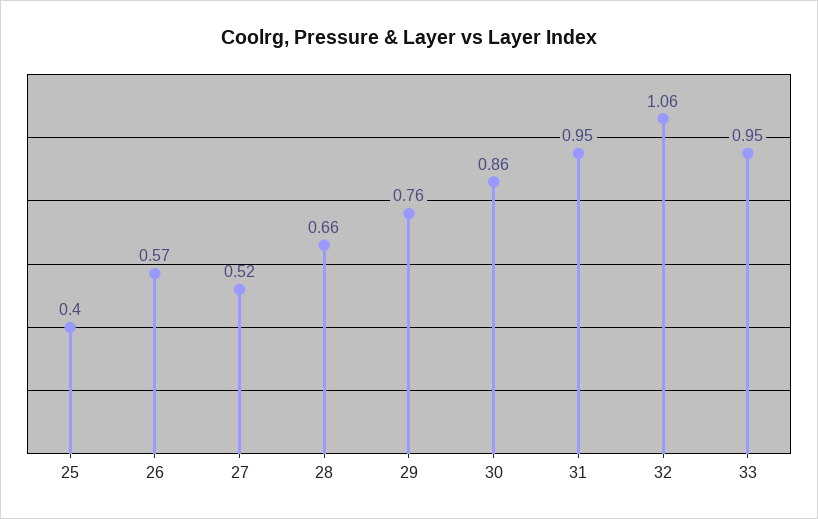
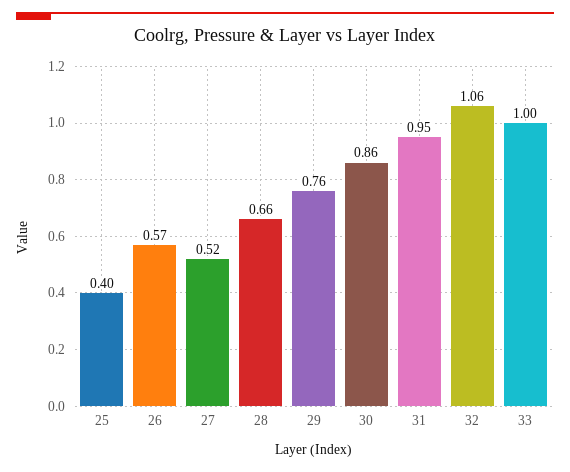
33: 0.95 -> 1

